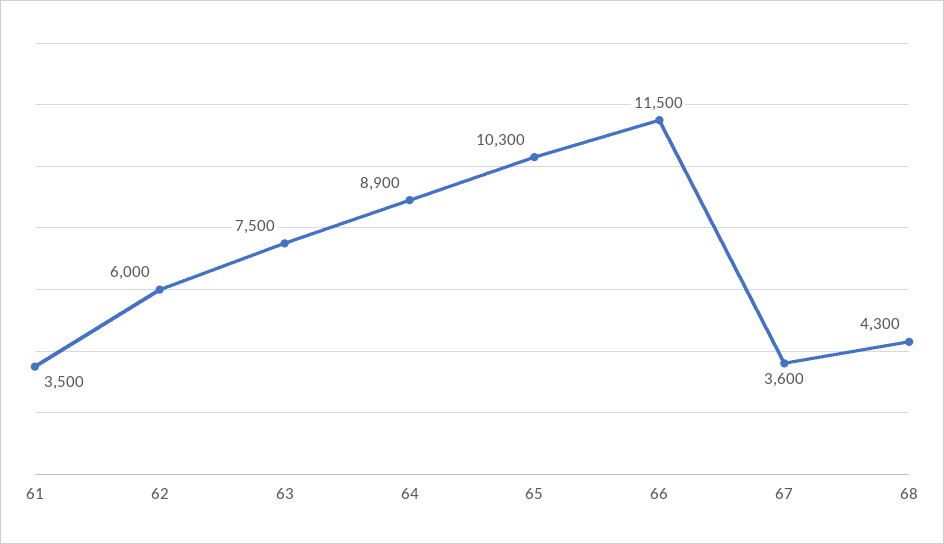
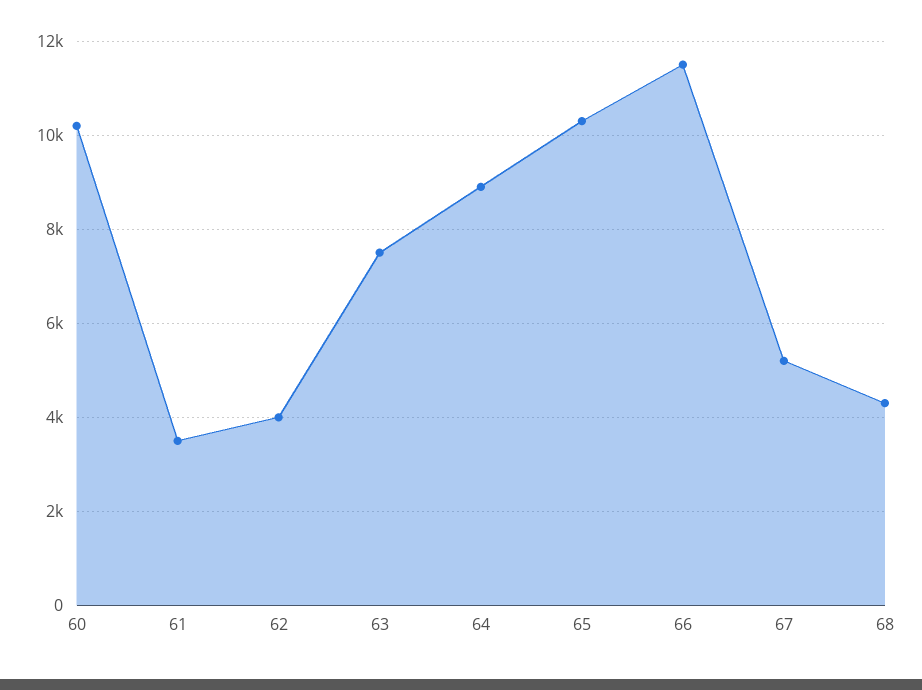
62: 6000 -> 4000
67: 3600 -> 5200
60: none -> 10200

